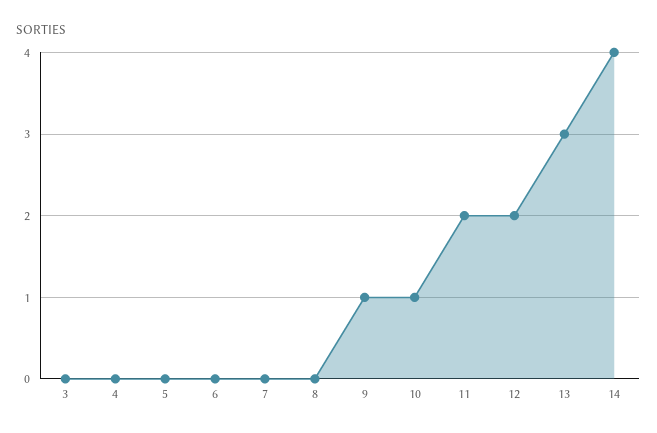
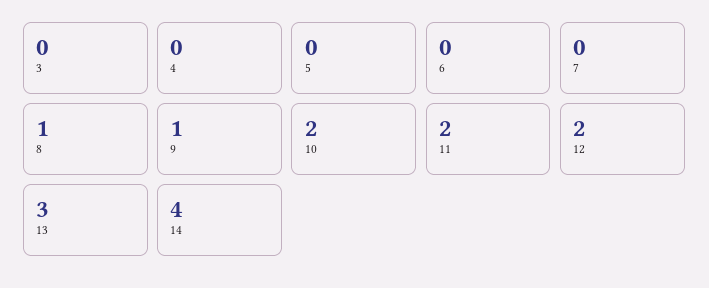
8: 0 -> 1
10: 1 -> 2

